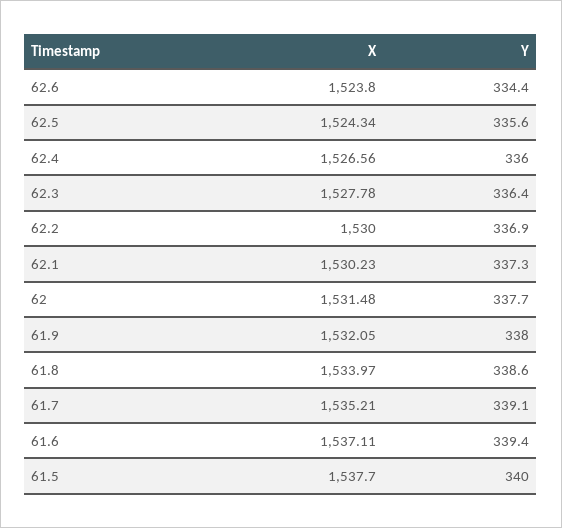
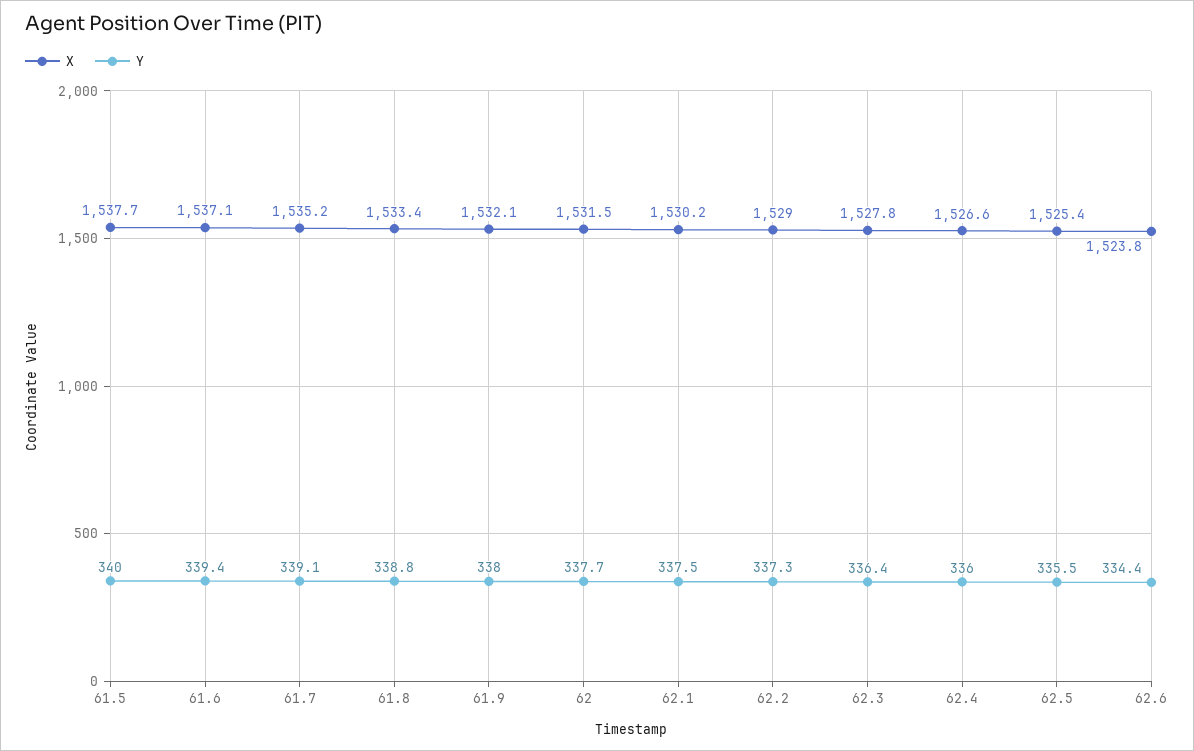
X, 62.5: 1524.34 -> 1525.4
Y, 62.5: 335.6 -> 335.5
X, 62.2: 1530 -> 1529
Y, 62.2: 336.9 -> 337.3
Y, 62.1: 337.3 -> 337.5
X, 61.8: 1533.97 -> 1533.4
Y, 61.8: 338.6 -> 338.8

